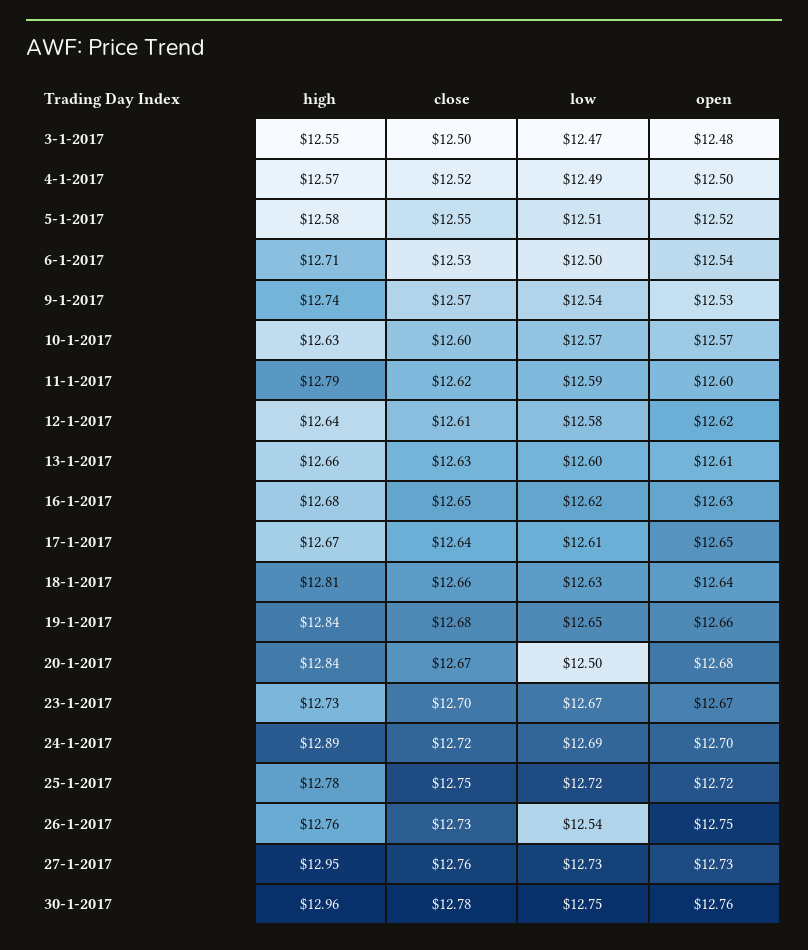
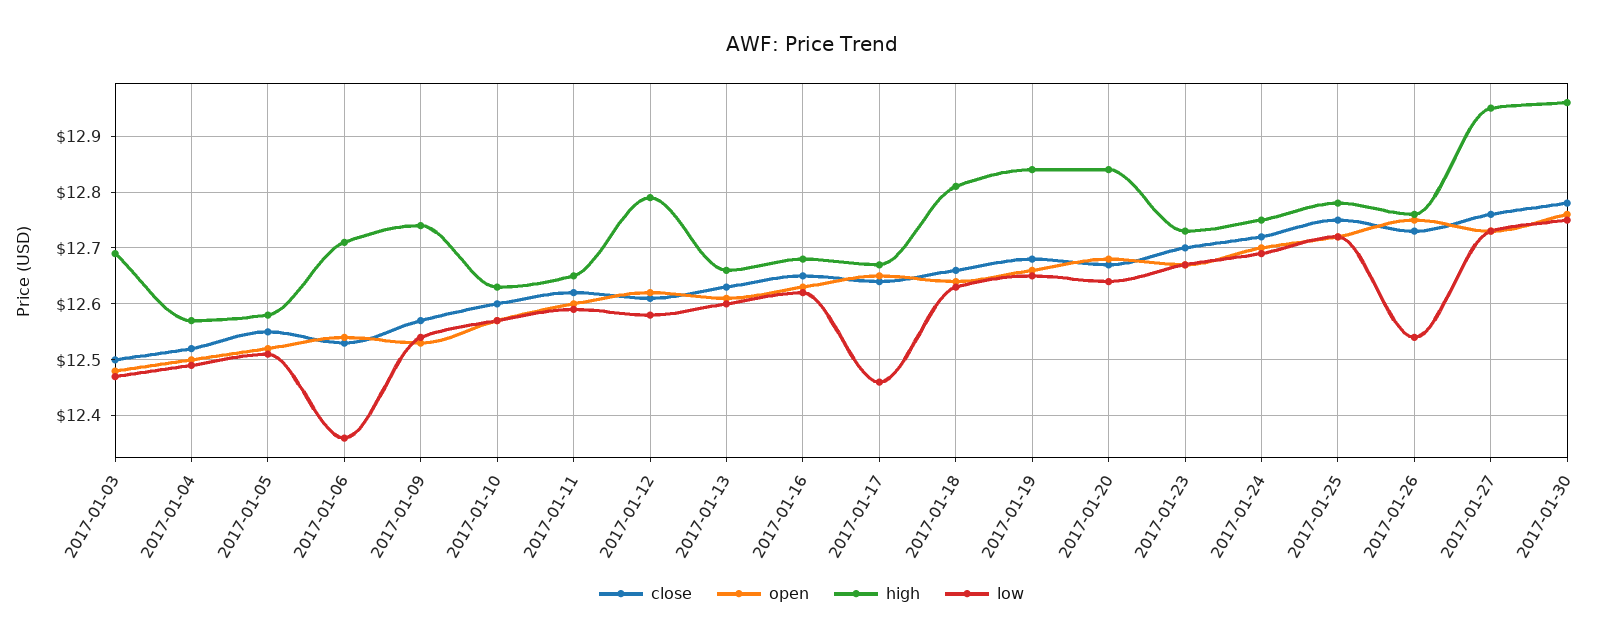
high, 3-1-2017: 12.55 -> 12.7
low, 6-1-2017: 12.5 -> 12.35
high, 11-1-2017: 12.79 -> 12.65
high, 12-1-2017: 12.64 -> 12.8
low, 17-1-2017: 12.61 -> 12.45
low, 20-1-2017: 12.5 -> 12.65
high, 24-1-2017: 12.89 -> 12.75

